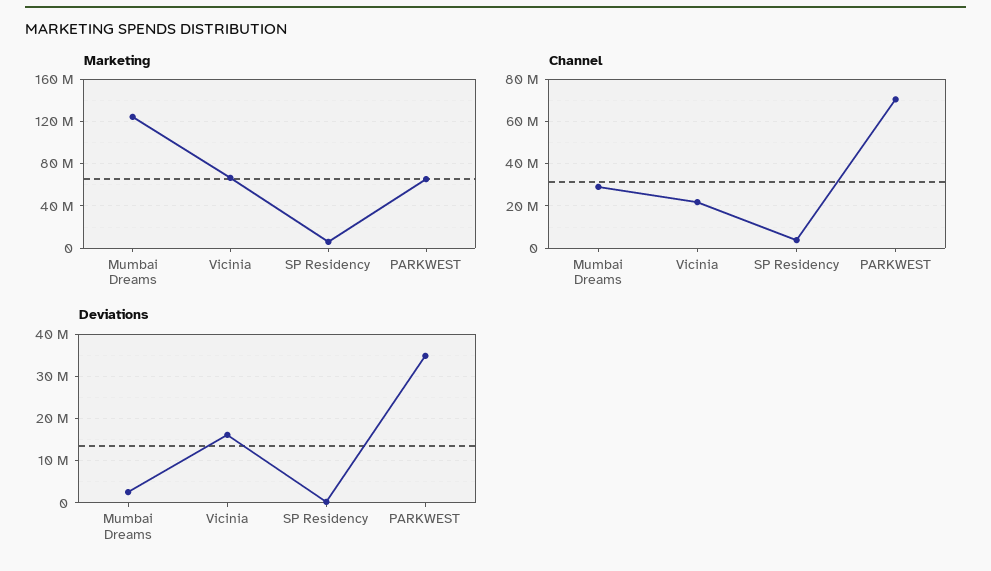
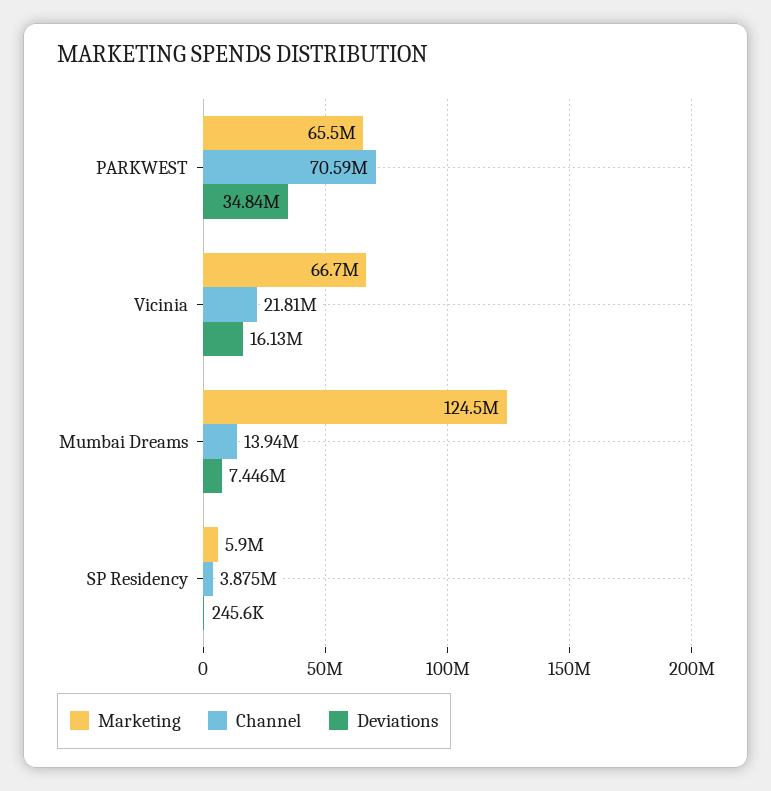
Channel, Mumbai Dreams: 30000000 -> 13940000
Deviations, Mumbai Dreams: 2000000 -> 7446000

